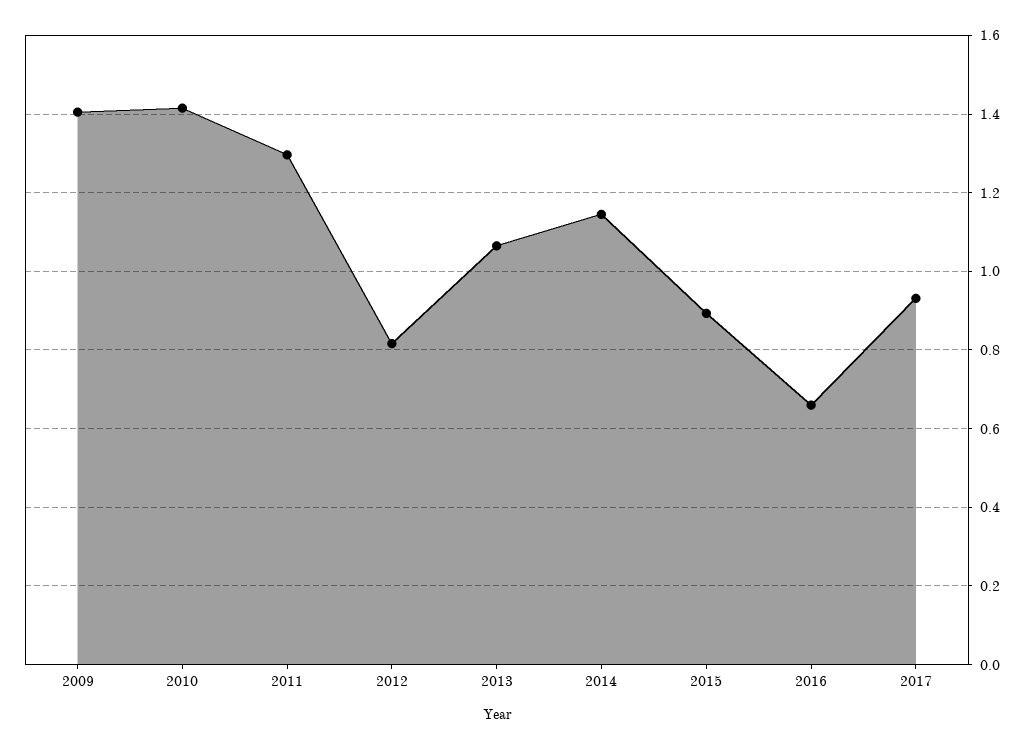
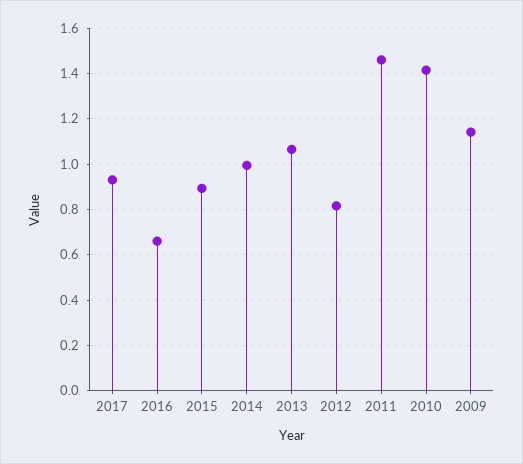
2009: 1.4 -> 1.15
2011: 1.3 -> 1.45
2014: 1.14 -> 1

